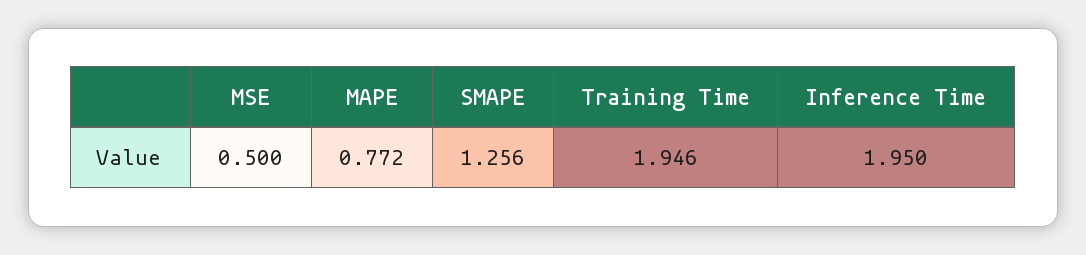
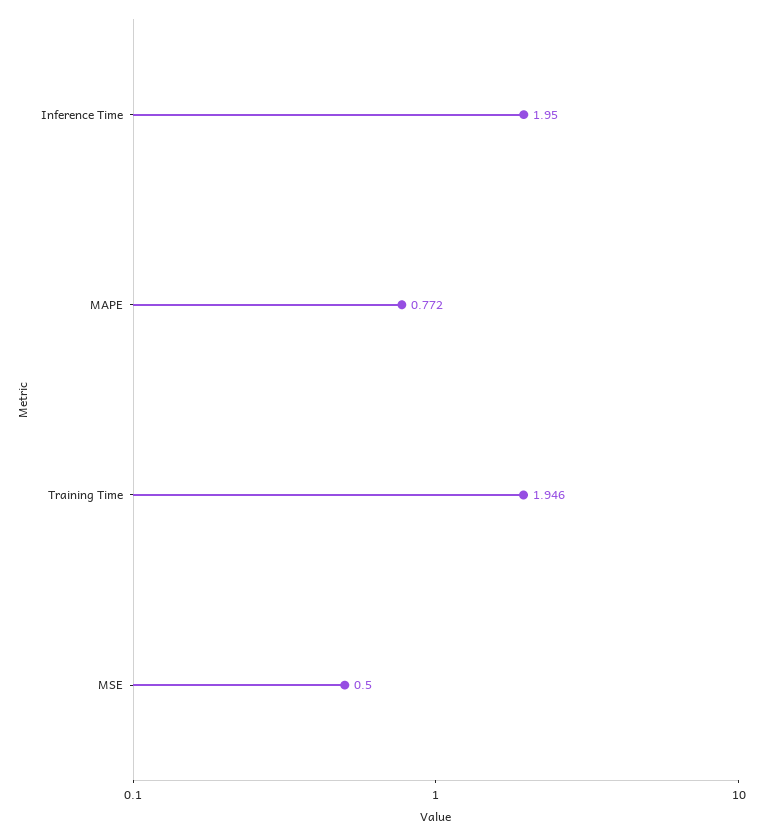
SMAPE: 1.256 -> none

